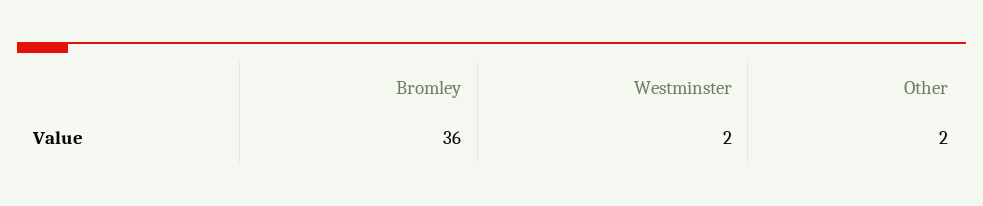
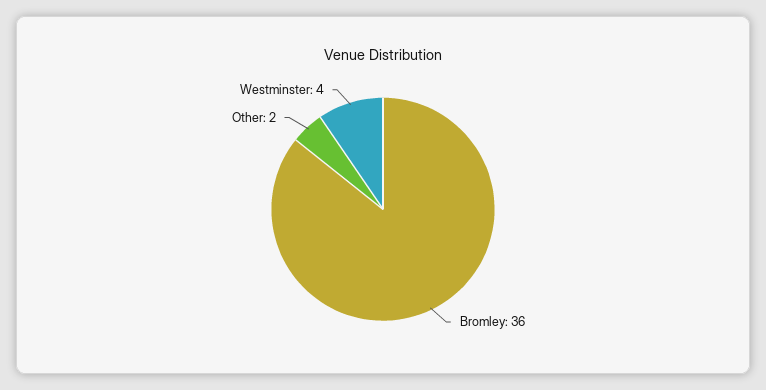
Westminster: 2 -> 4

